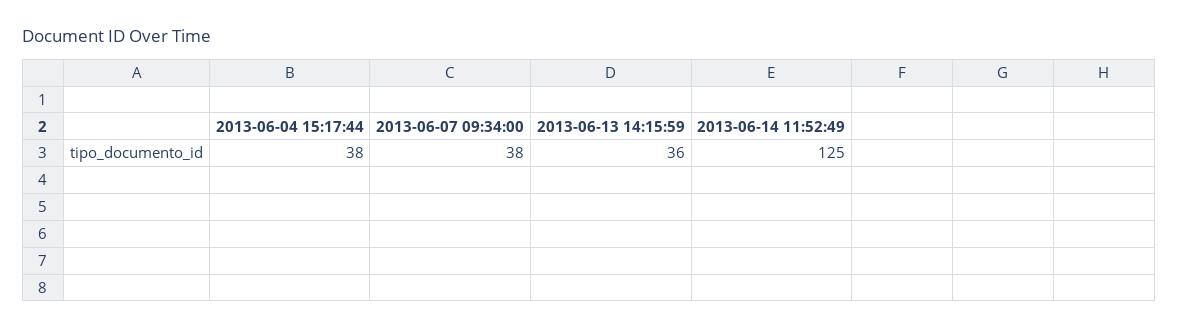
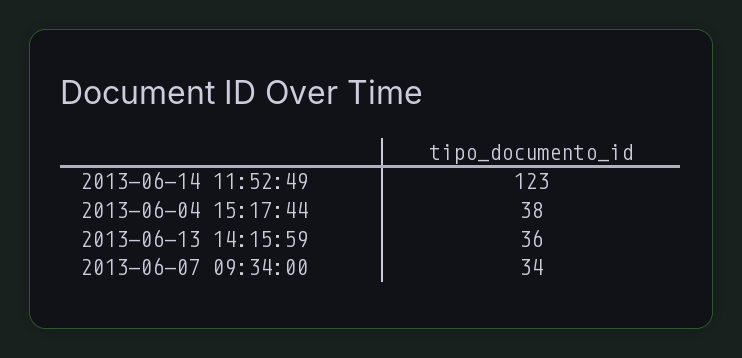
2013-06-07 09:34:00: 38 -> 34
2013-06-14 11:52:49: 125 -> 123

